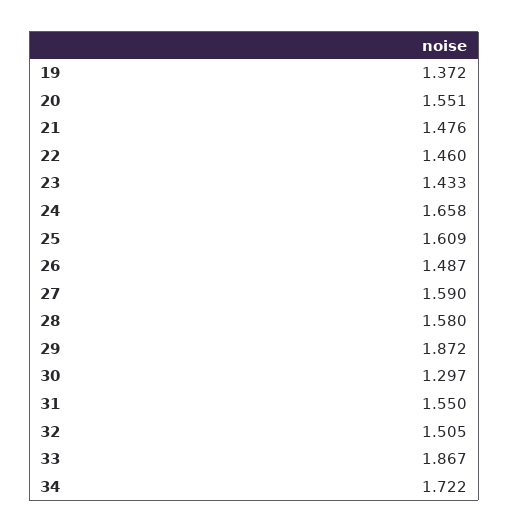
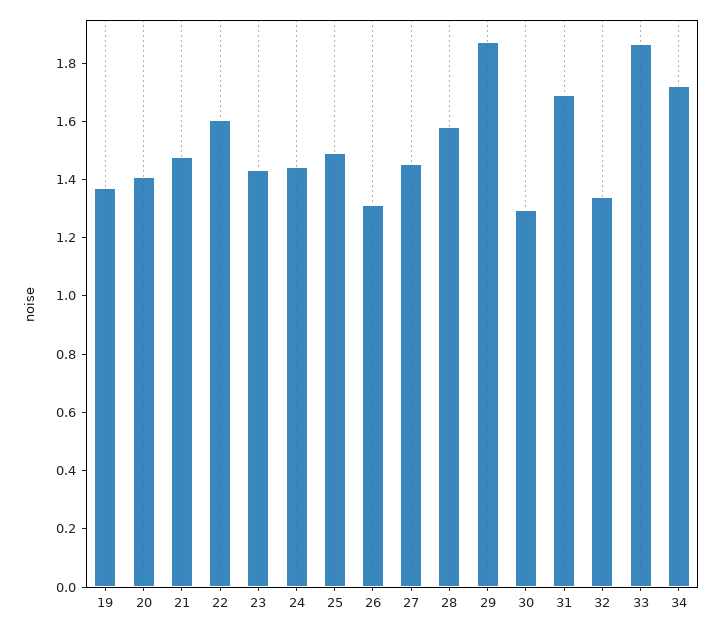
20: 1.551 -> 1.4
22: 1.46 -> 1.6
24: 1.658 -> 1.45
25: 1.609 -> 1.5
26: 1.487 -> 1.3
27: 1.59 -> 1.45
31: 1.55 -> 1.7
32: 1.505 -> 1.35

